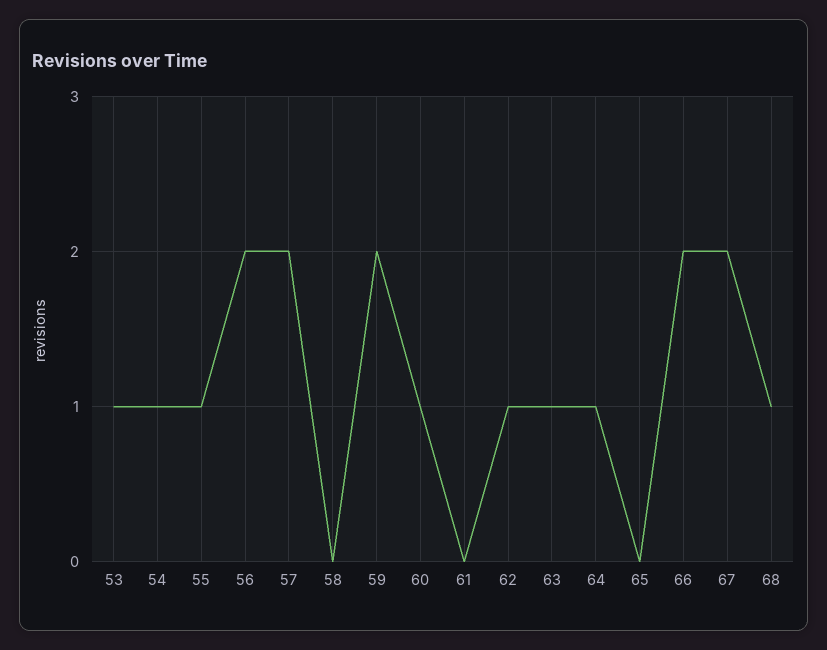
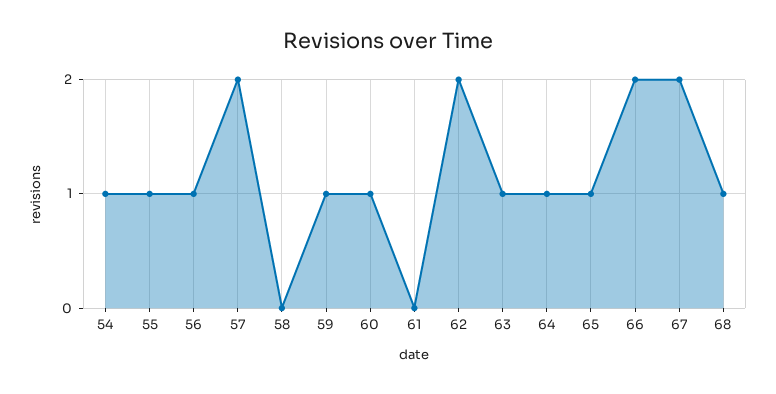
53: 1 -> none
56: 2 -> 1
59: 2 -> 1
62: 1 -> 2
65: 0 -> 1

